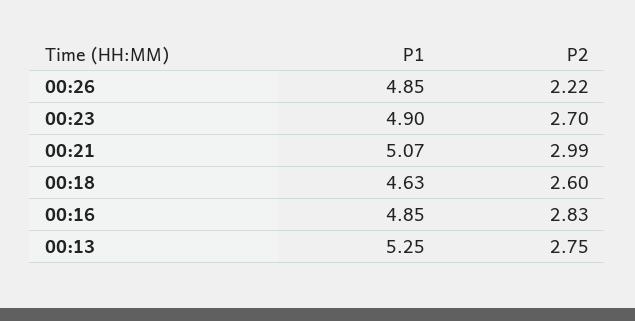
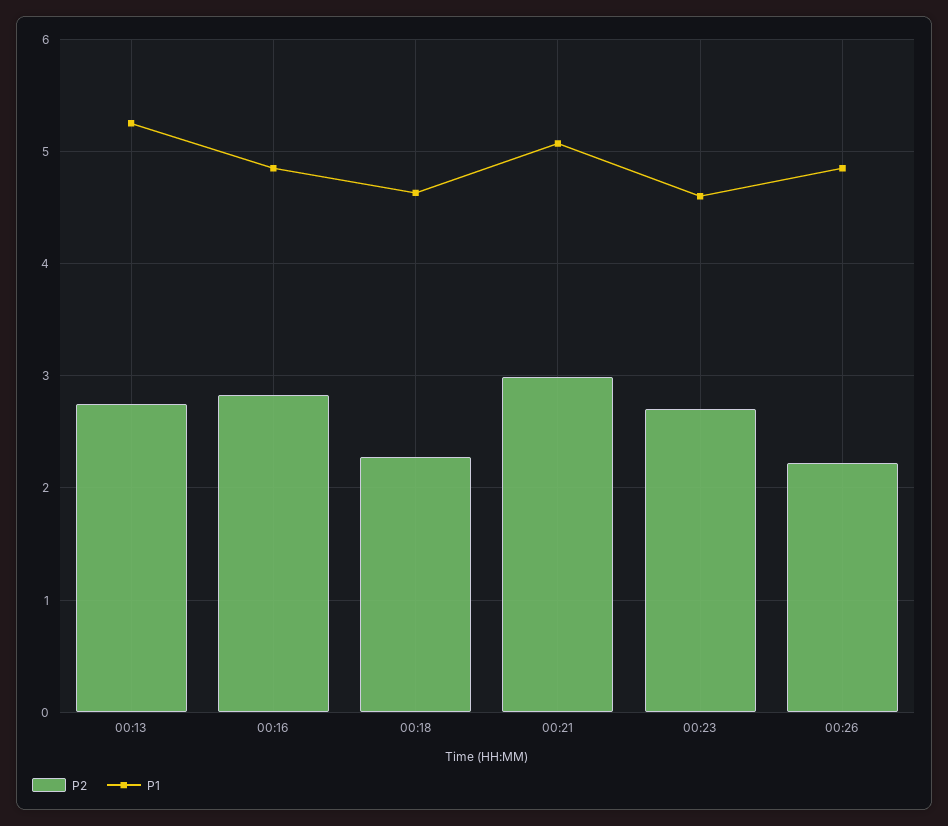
P1, 00:23: 4.9 -> 4.6
P2, 00:18: 2.6 -> 2.3

